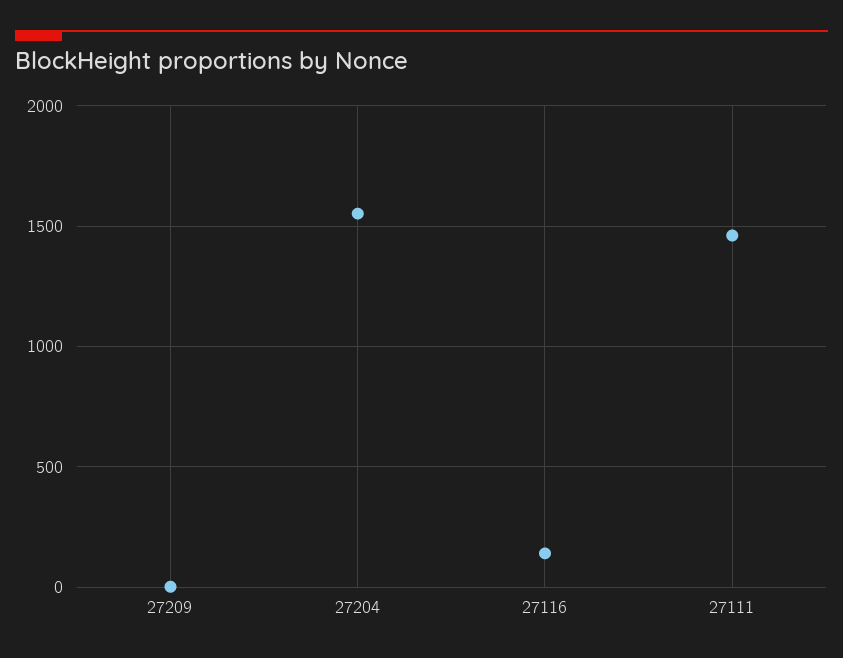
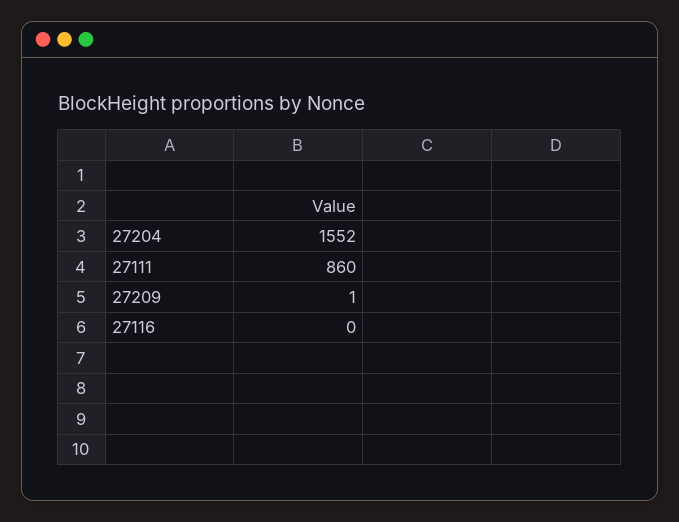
27116: 150 -> 0
27111: 1450 -> 860

